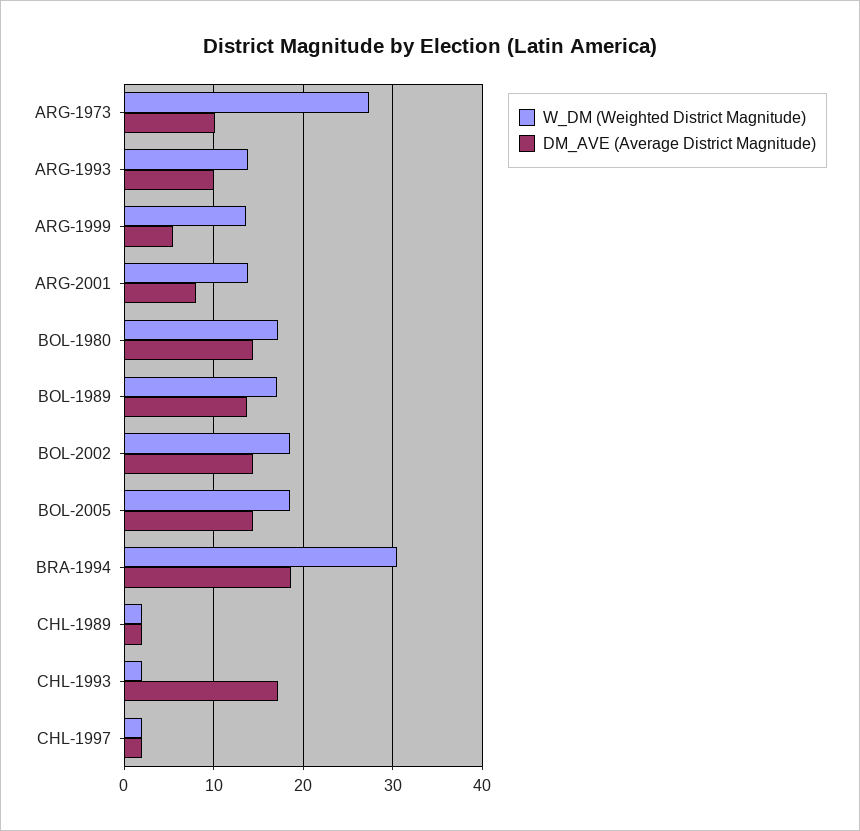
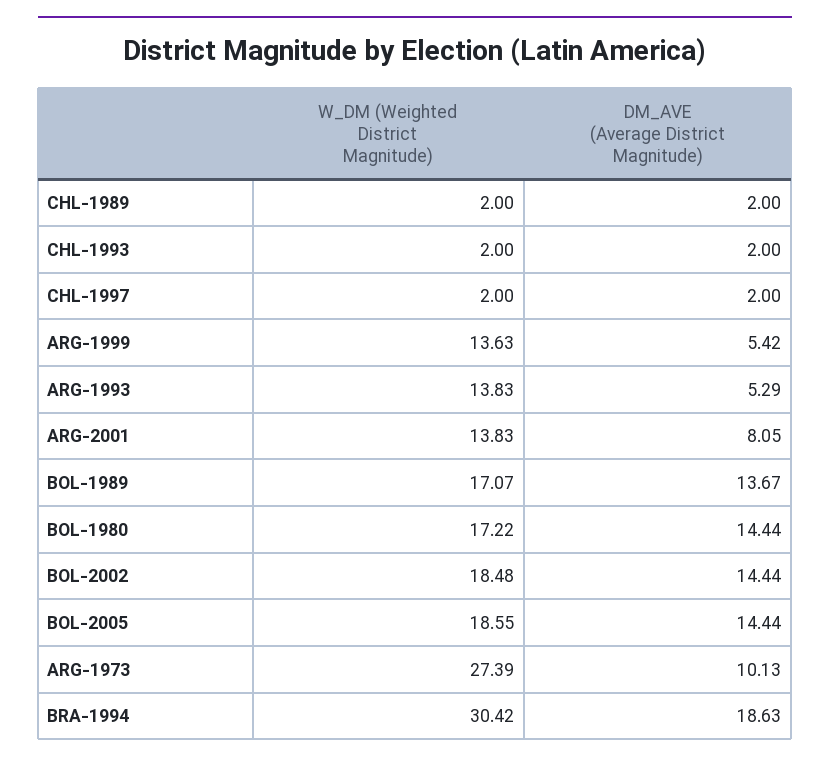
DM_AVE (Average District Magnitude), ARG-1993: 10 -> 5.29
DM_AVE (Average District Magnitude), CHL-1993: 17 -> 2

